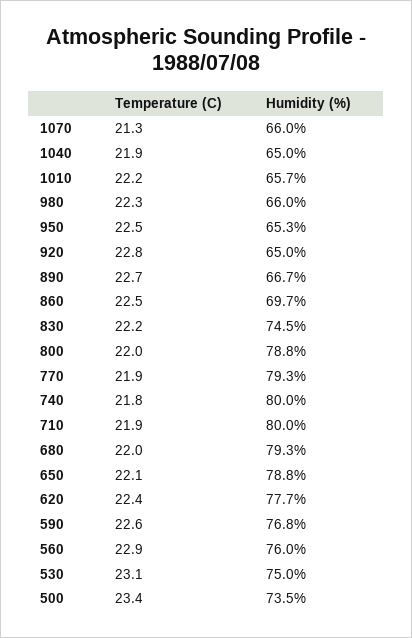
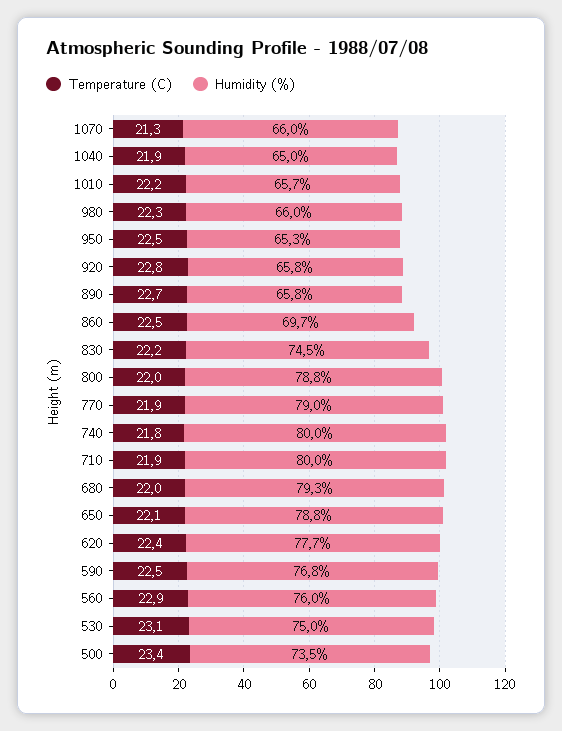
Humidity (%), 920: 65 -> 65.8
Humidity (%), 890: 66.7 -> 65.8
Humidity (%), 770: 79.3 -> 79
Temperature (C), 590: 22.6 -> 22.5

